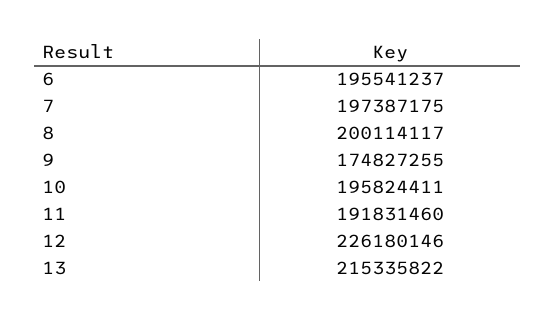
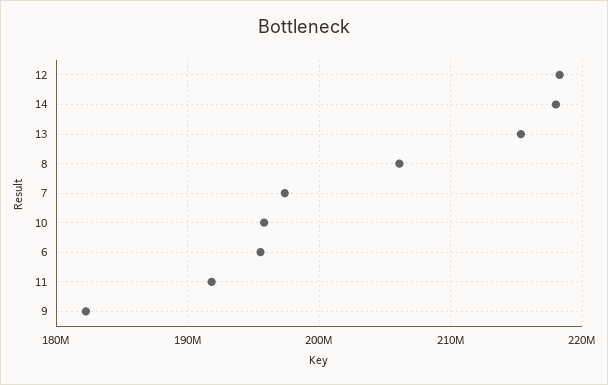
8: 200114117 -> 206000000
9: 174827255 -> 182000000
12: 226180146 -> 218000000
14: none -> 218000000

